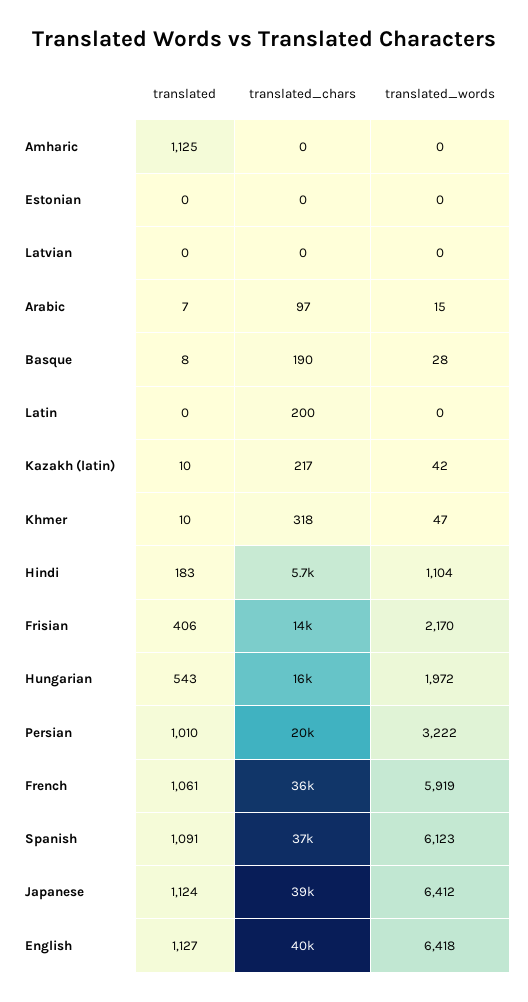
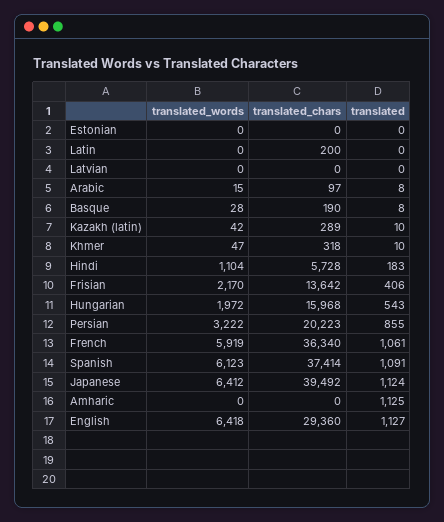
translated, Arabic: 7 -> 8
translated_chars, Kazakh (latin): 217 -> 289
translated, Persian: 1010 -> 855
translated_chars, English: 40000 -> 29360

